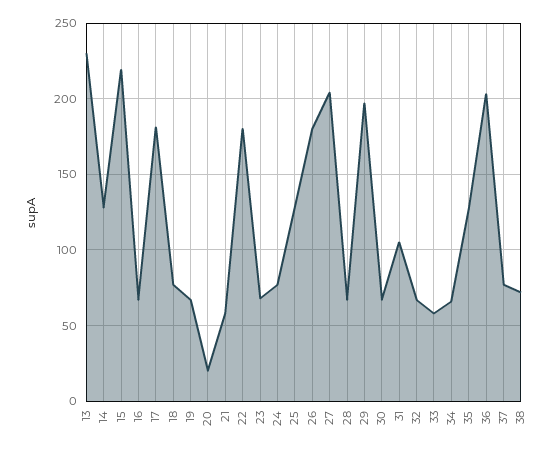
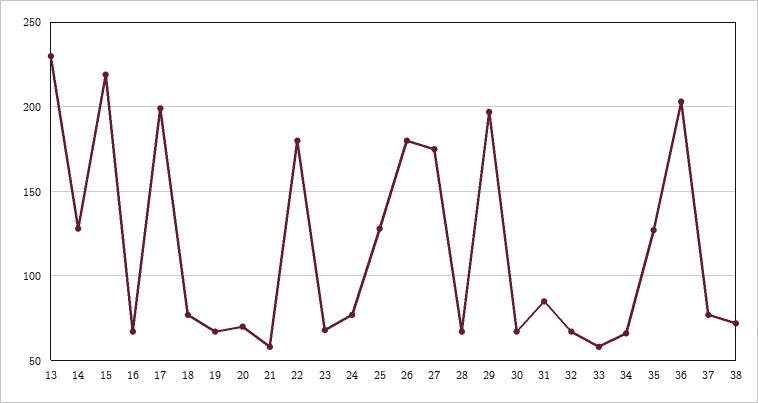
17: 180 -> 200
20: 20 -> 70
27: 205 -> 175
31: 105 -> 85

